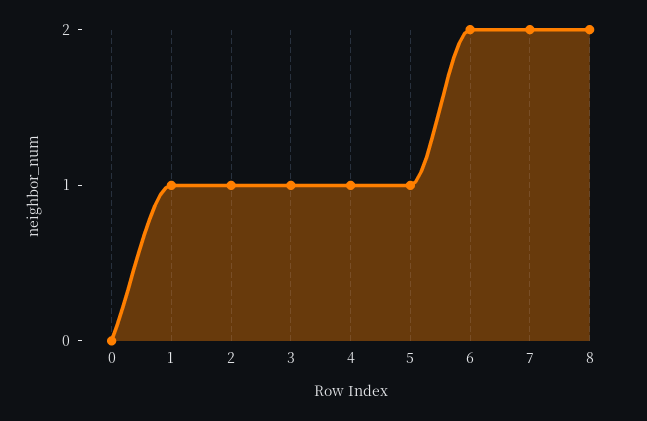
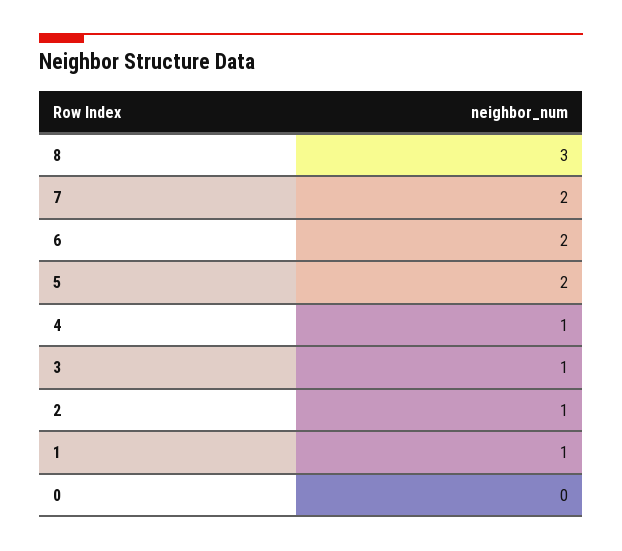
5: 1 -> 2
8: 2 -> 3

